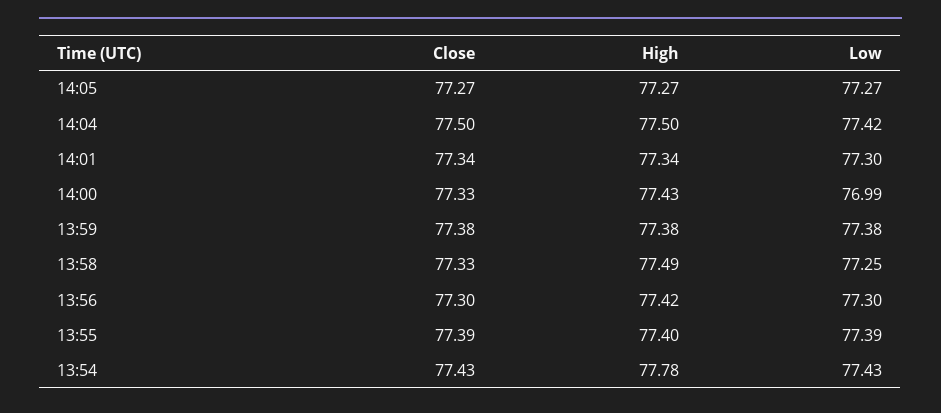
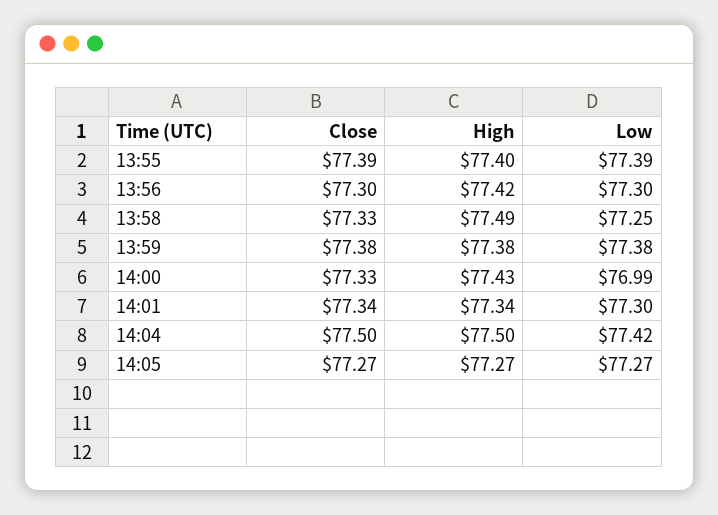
Close, 13:54: 77.43 -> none
High, 13:54: 77.78 -> none
Low, 13:54: 77.43 -> none

